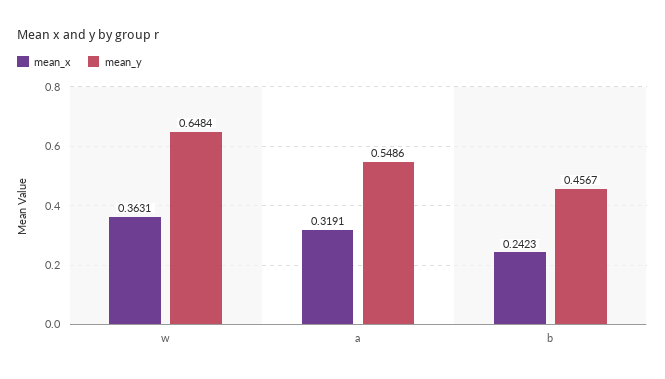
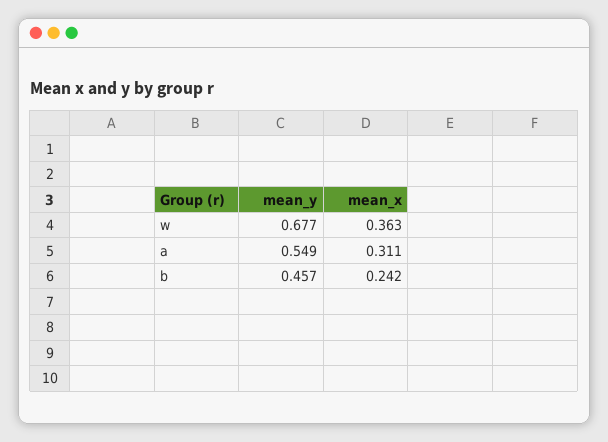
mean_y, w: 0.6484 -> 0.677
mean_x, a: 0.3191 -> 0.311

